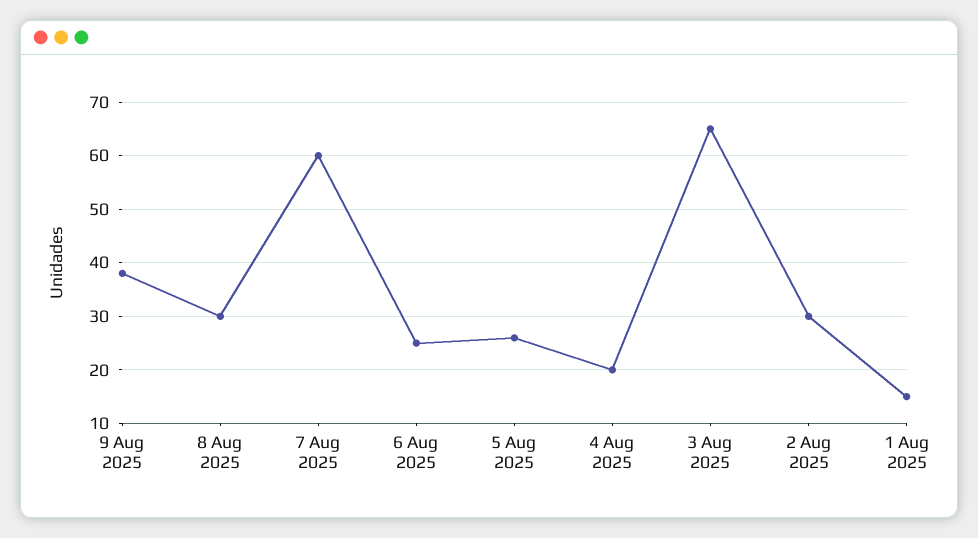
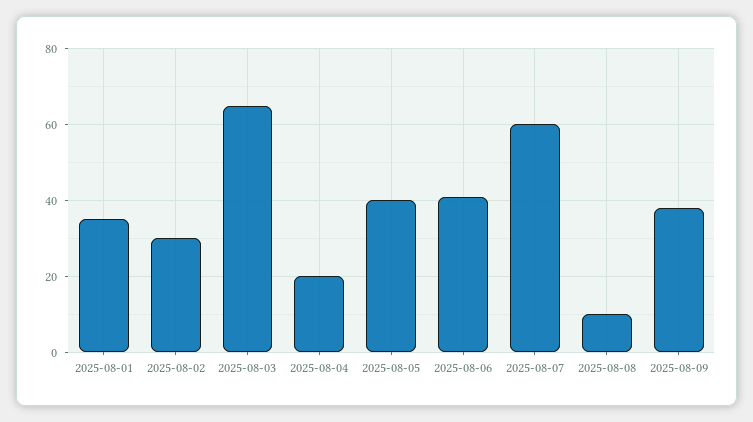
8 Aug 2025: 30 -> 10
6 Aug 2025: 25 -> 40
5 Aug 2025: 25 -> 40
1 Aug 2025: 15 -> 35

